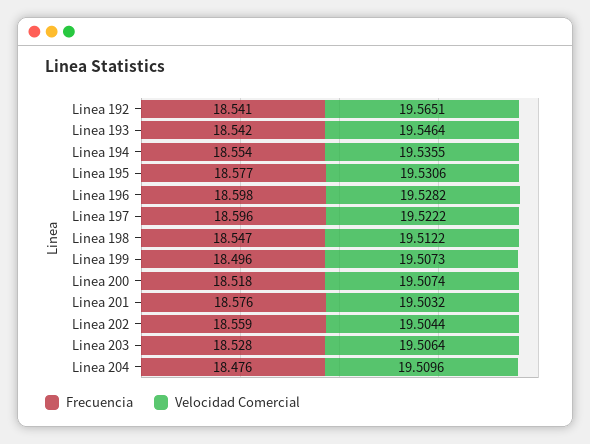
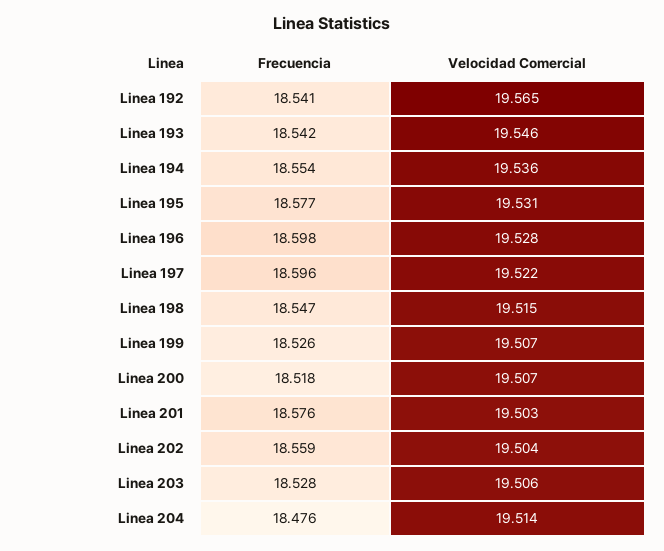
Velocidad Comercial, Linea 198: 19.5122 -> 19.515
Frecuencia, Linea 199: 18.496 -> 18.526
Velocidad Comercial, Linea 204: 19.5096 -> 19.514

